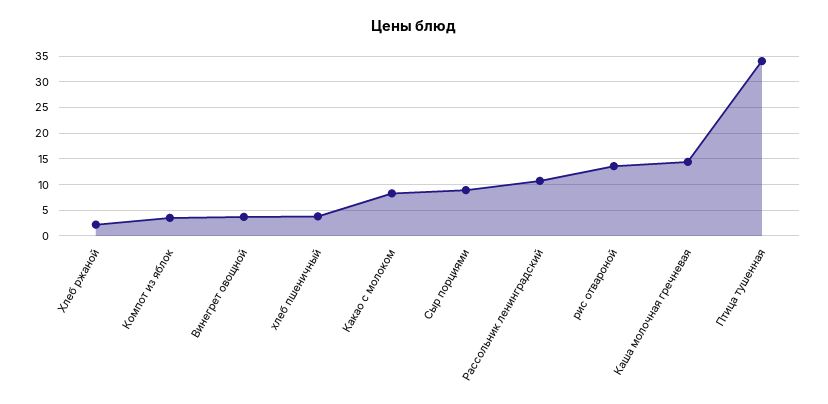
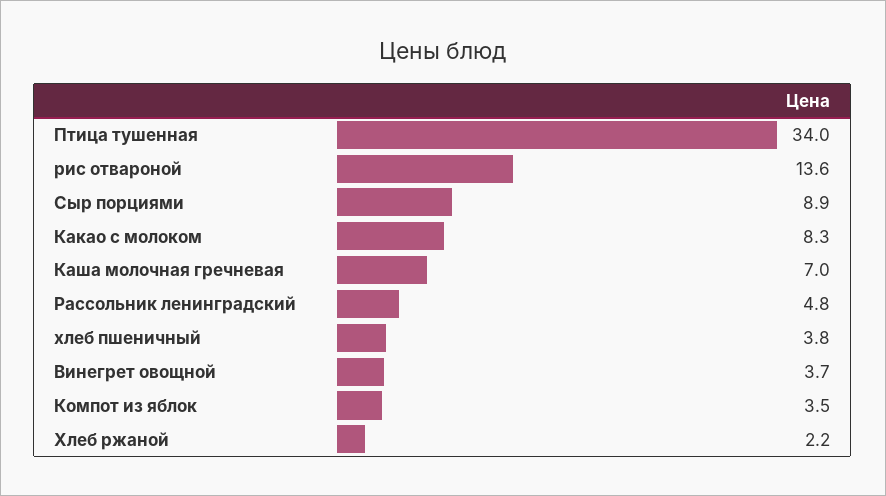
Рассольник ленинградский: 10 -> 4.8
Каша молочная гречневая: 15 -> 7

